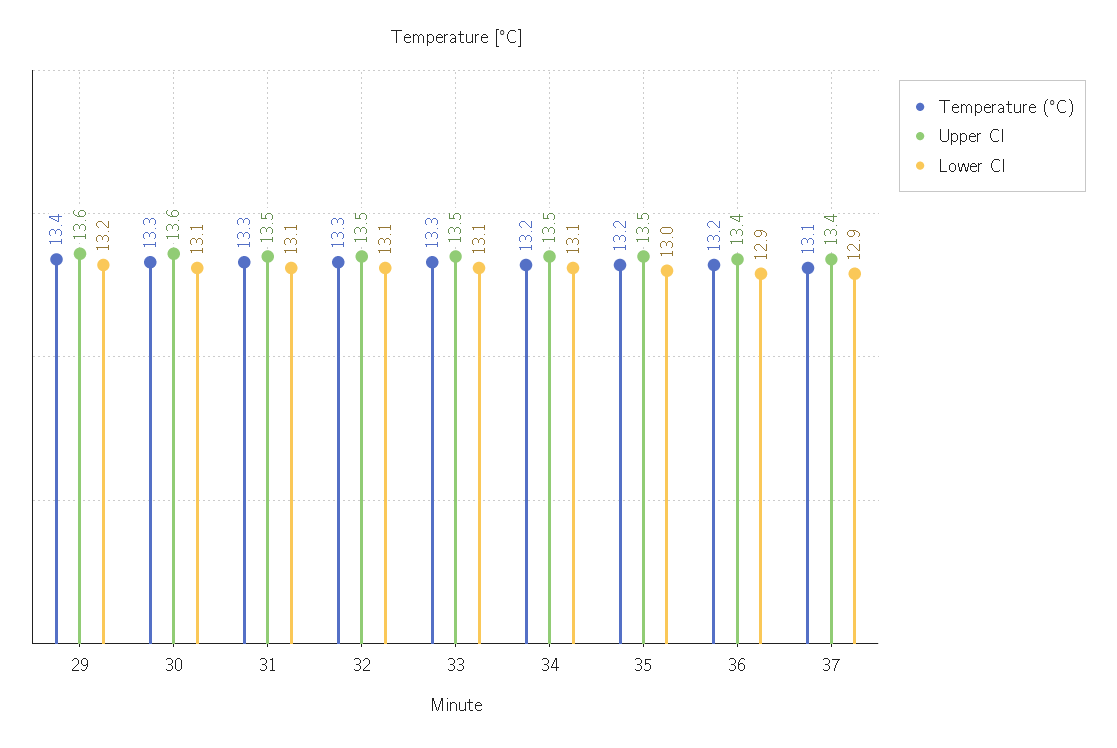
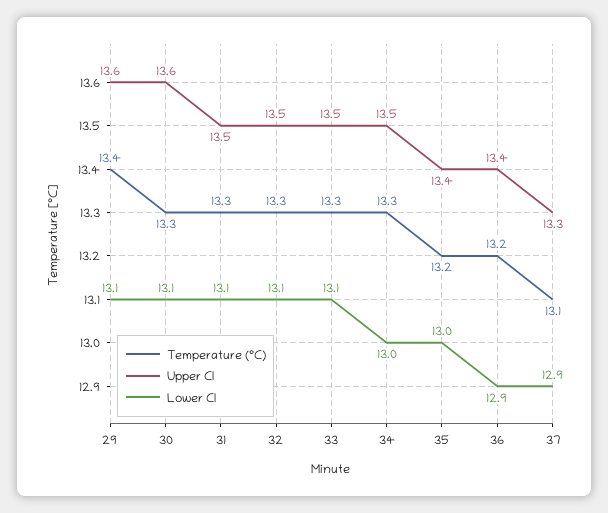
Lower CI, 29: 13.2 -> 13.1
Temperature (°C), 34: 13.2 -> 13.3
Lower CI, 34: 13.1 -> 13
Upper CI, 35: 13.5 -> 13.4
Upper CI, 37: 13.4 -> 13.3

